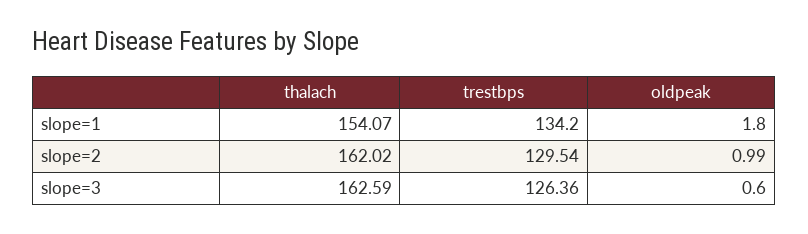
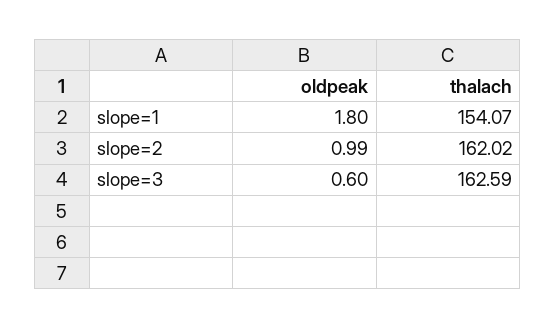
trestbps, slope=1: 134.2 -> none
trestbps, slope=2: 129.54 -> none
trestbps, slope=3: 126.36 -> none

